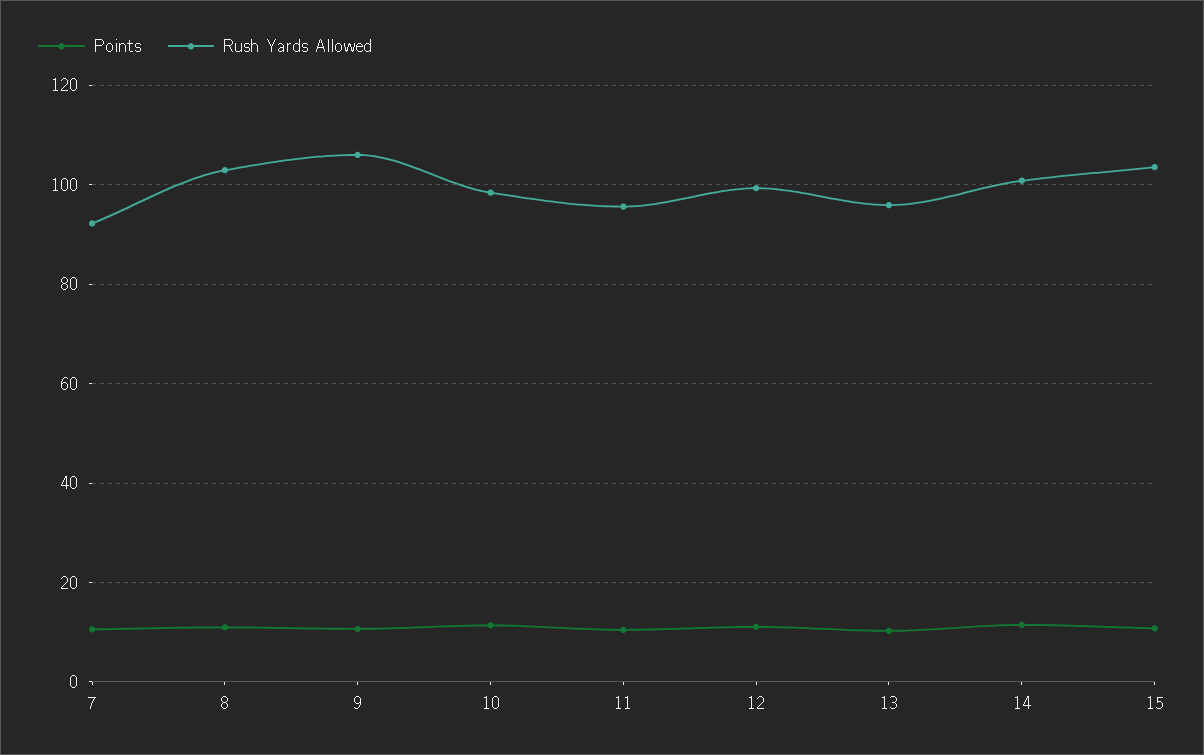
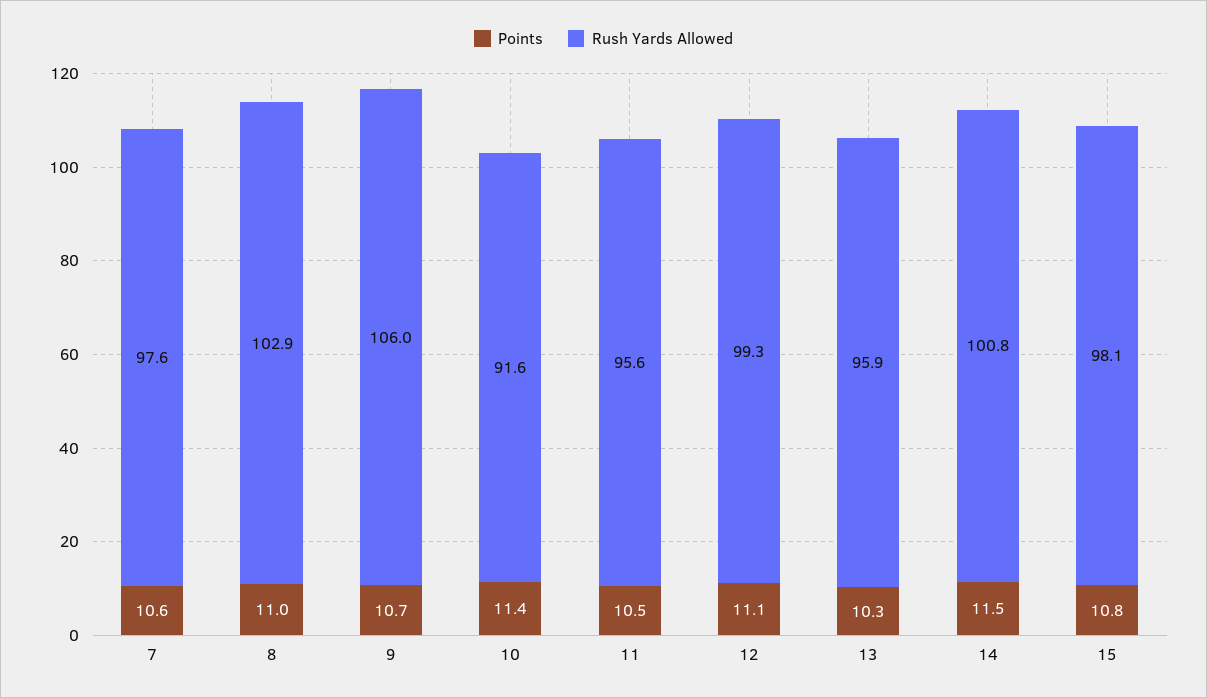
Rush Yards Allowed, 7: 92 -> 97.6
Rush Yards Allowed, 10: 98 -> 91.6
Rush Yards Allowed, 15: 104 -> 98.1

